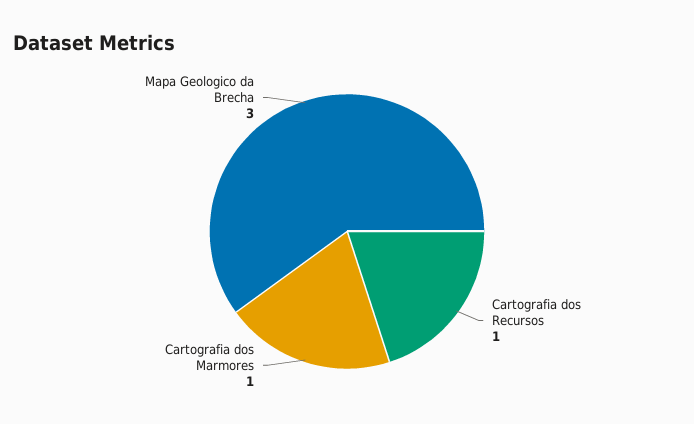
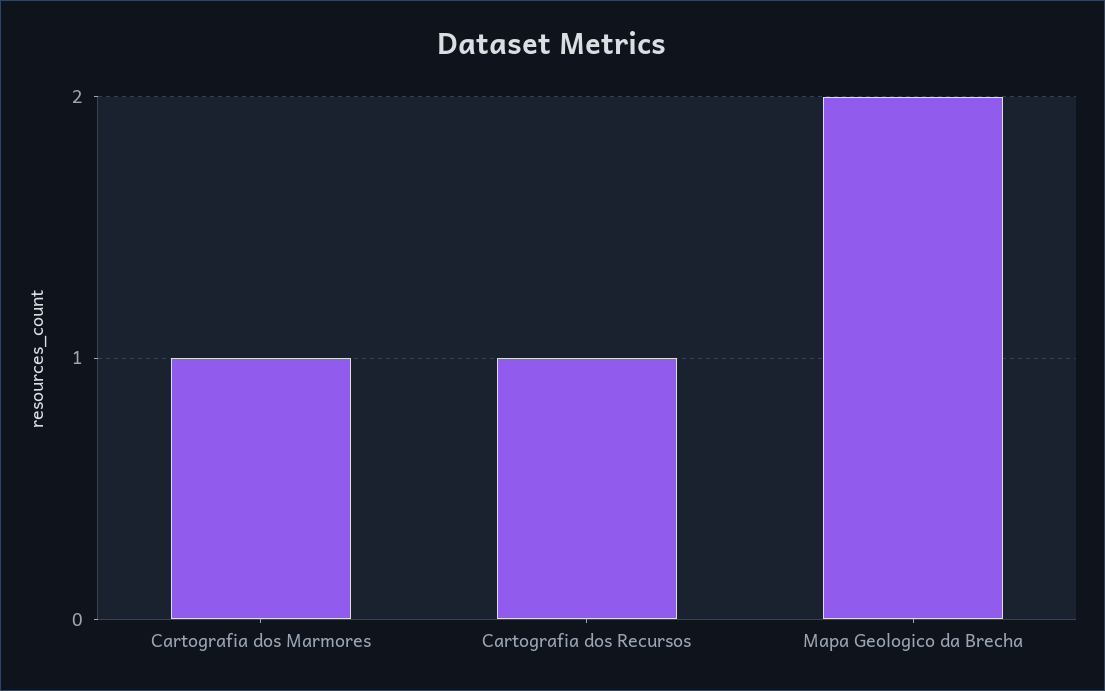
Mapa Geologico da Brecha: 3 -> 2

